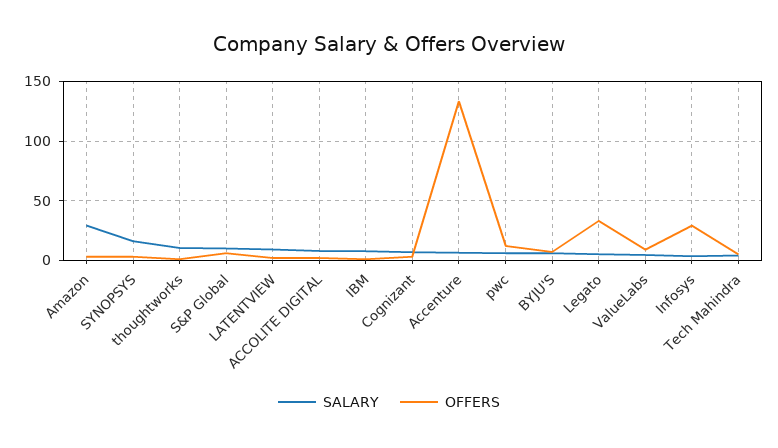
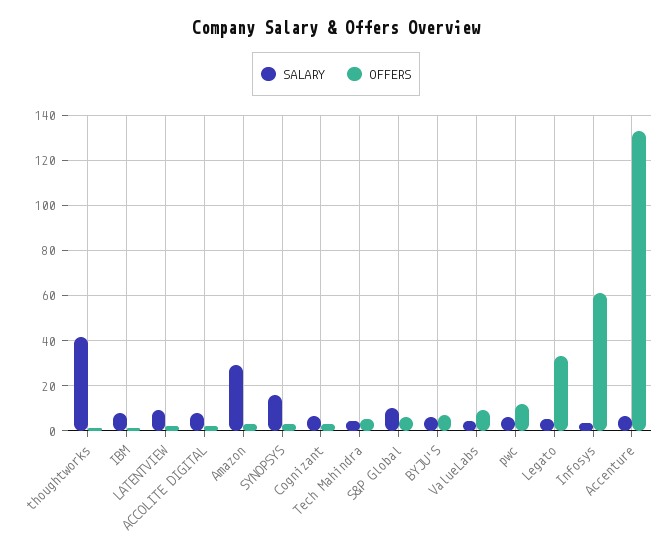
SALARY, thoughtworks: 10 -> 40
OFFERS, Infosys: 30 -> 60

